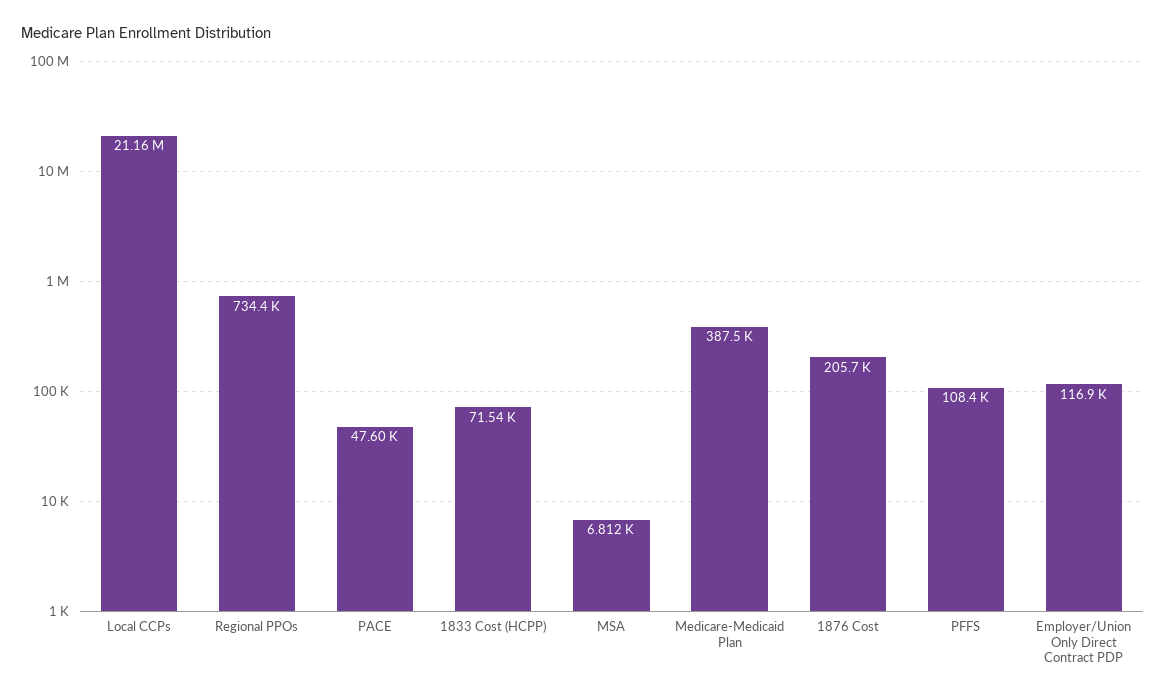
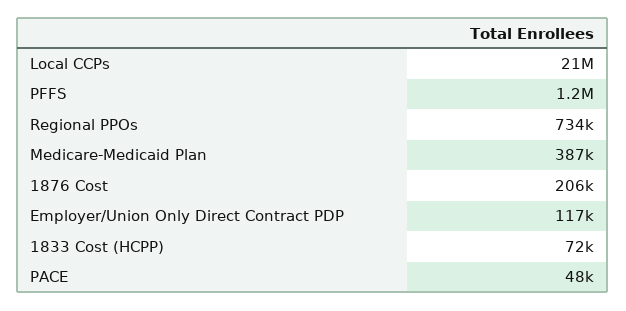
MSA: 6812 -> none
PFFS: 108400 -> 1200000

